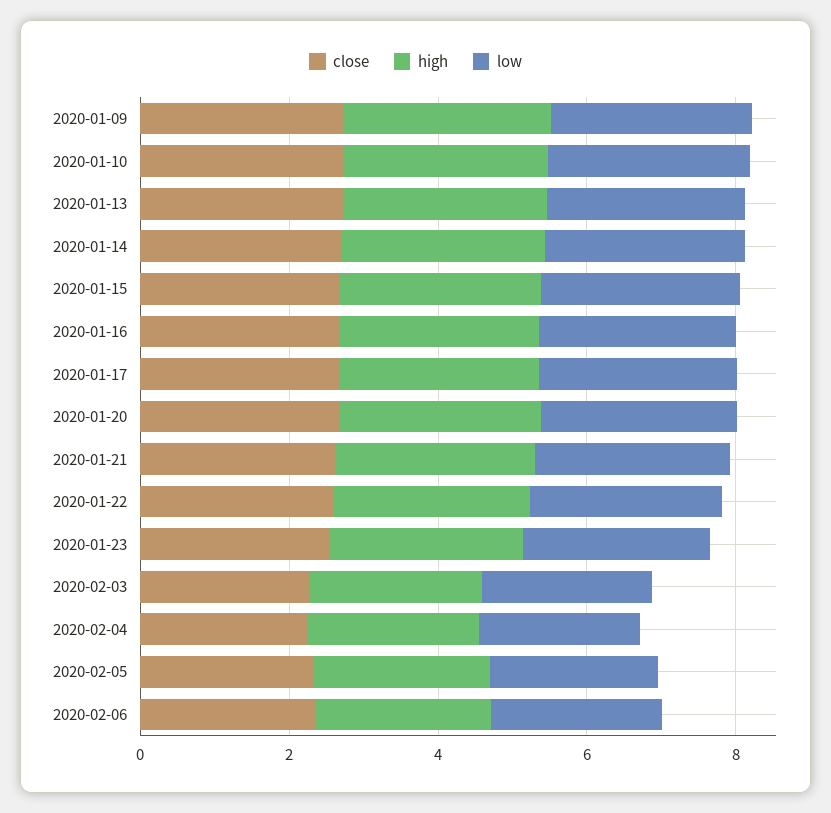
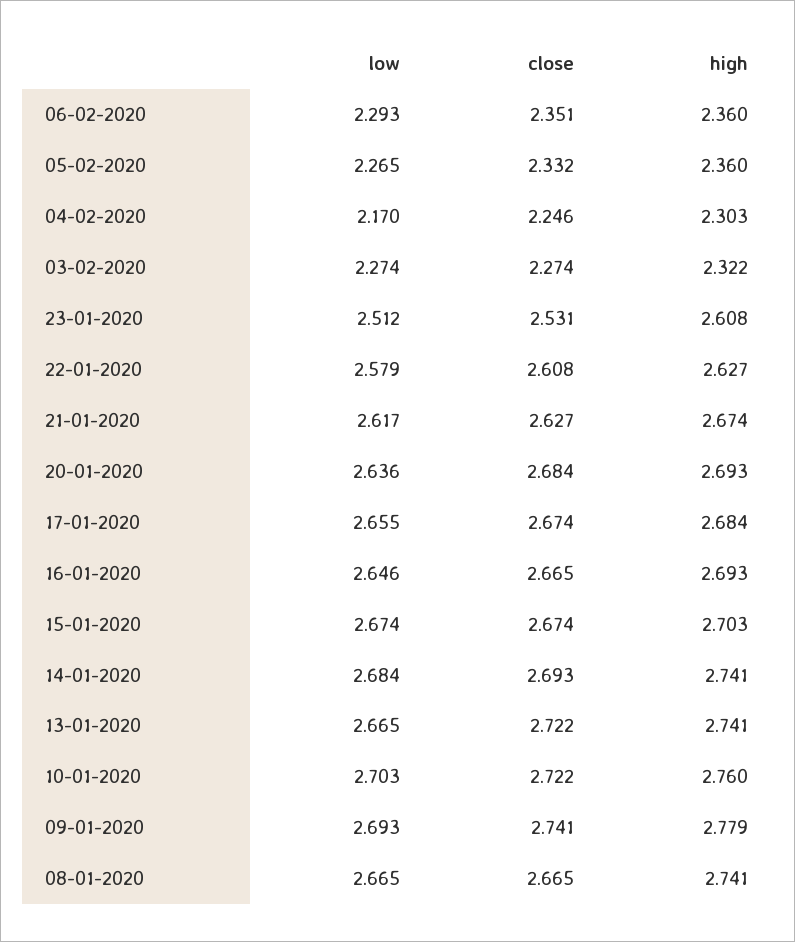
low, 08-01-2020: none -> 2.665
close, 08-01-2020: none -> 2.665
high, 08-01-2020: none -> 2.741

